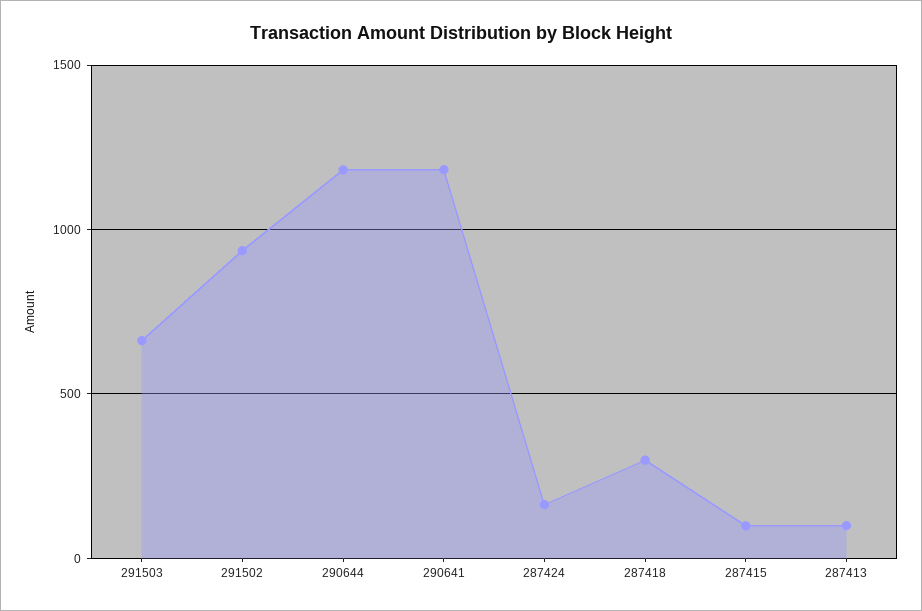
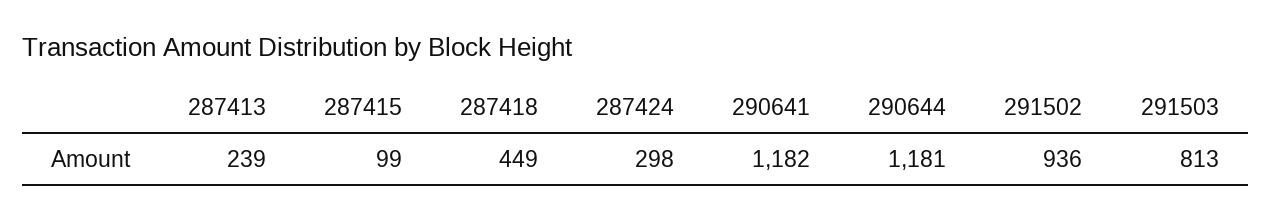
291503: 650 -> 813
287424: 150 -> 298
287418: 300 -> 449
287413: 100 -> 239

